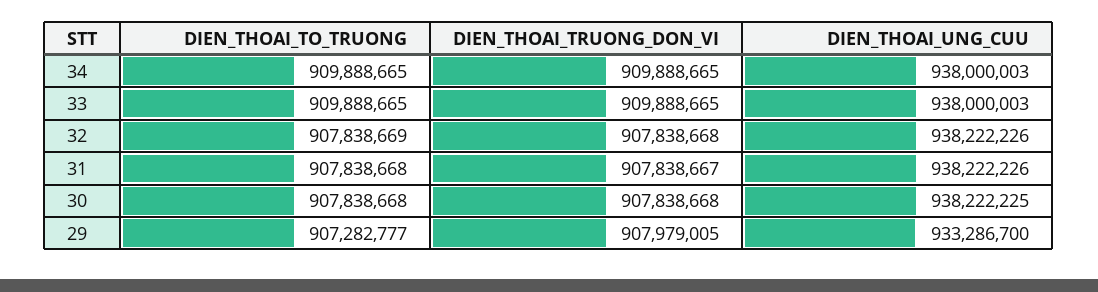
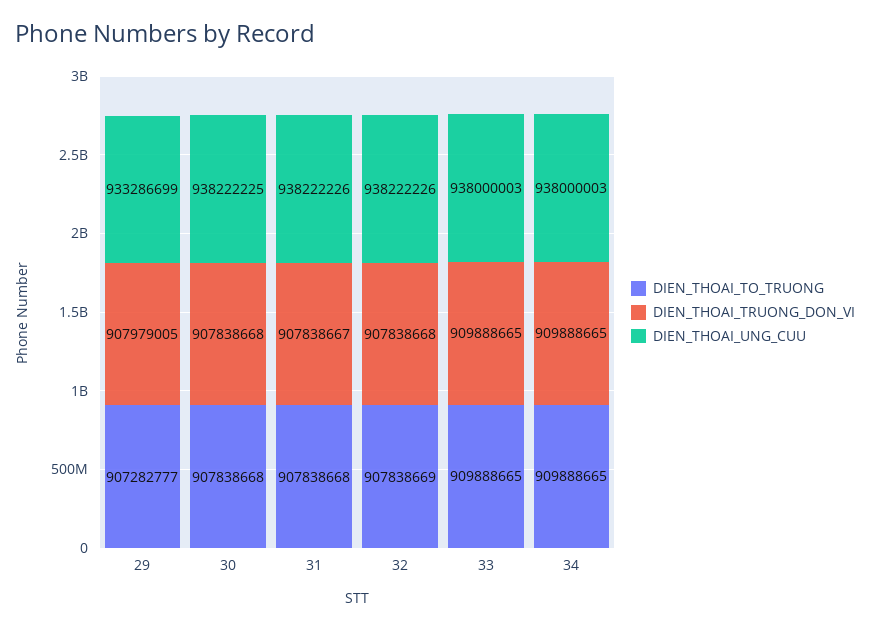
DIEN_THOAI_UNG_CUU, 29: 933286700 -> 933286699

